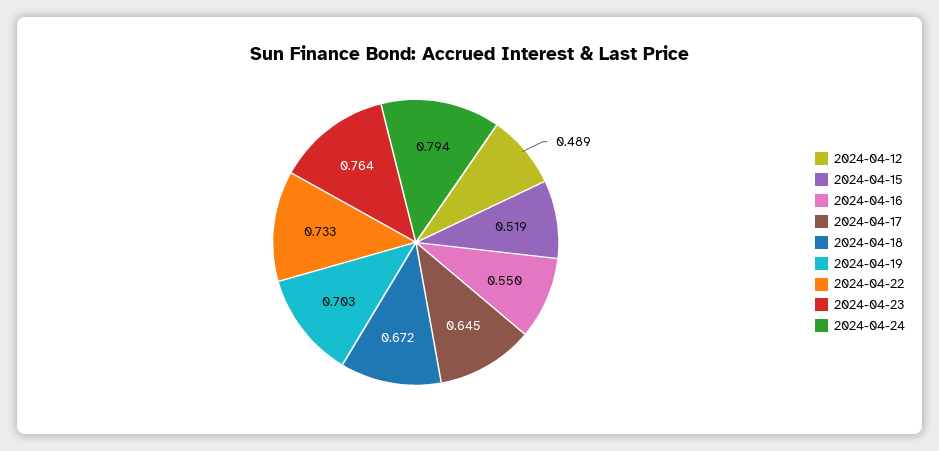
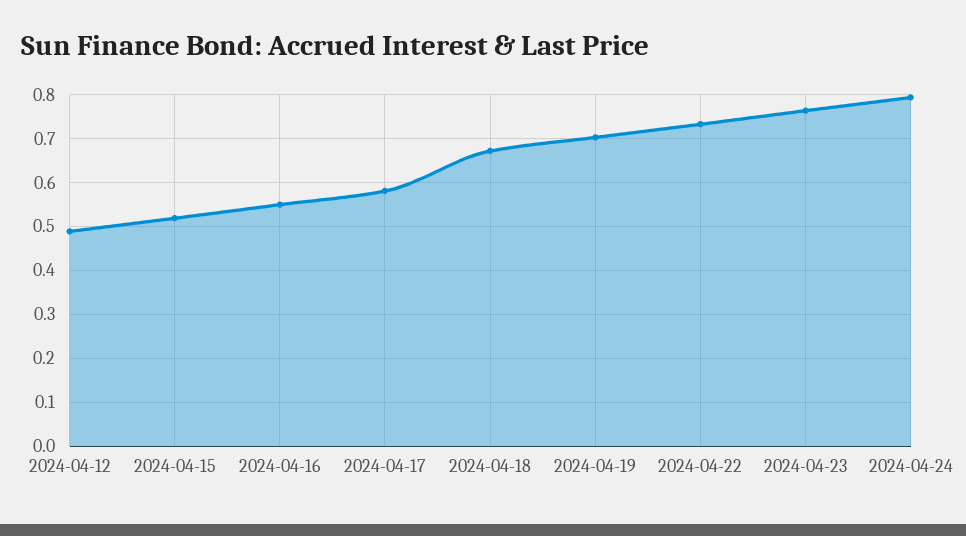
2024-04-17: 0.645 -> 0.58

